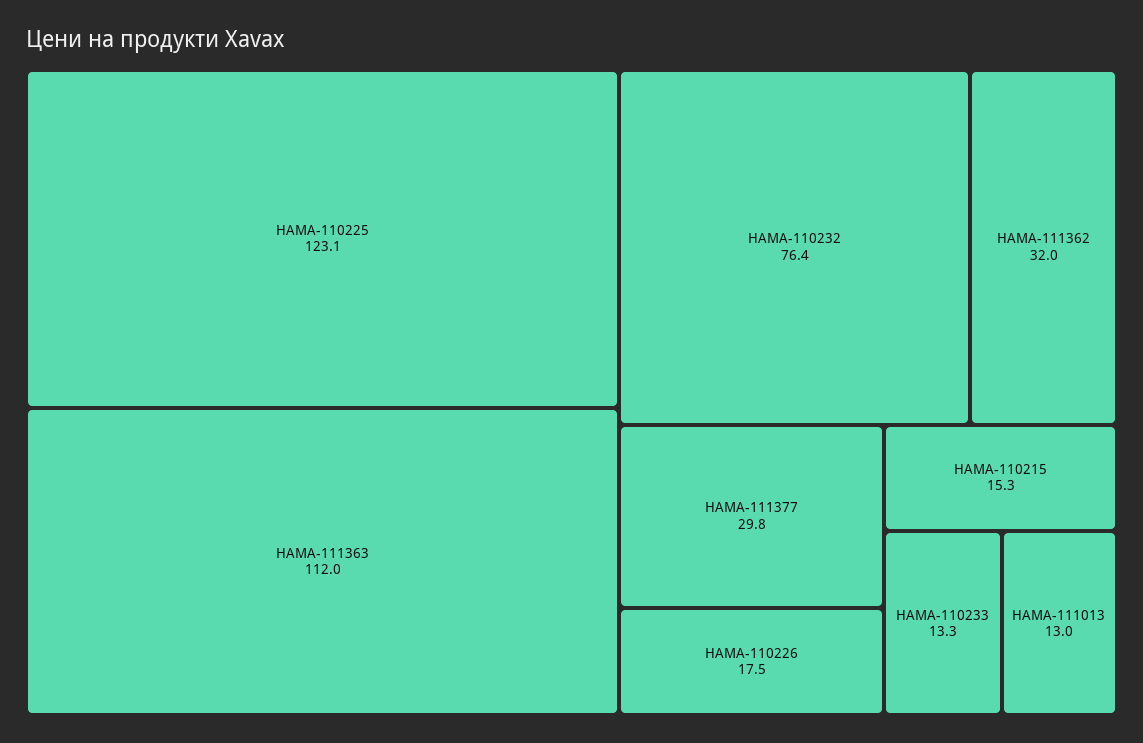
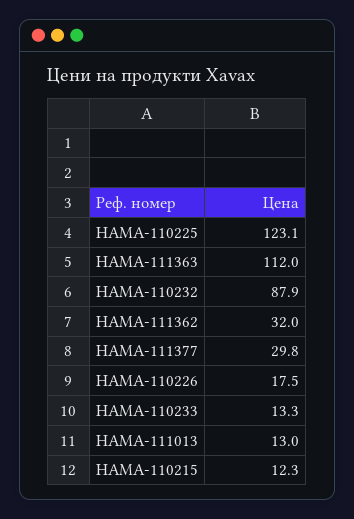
HAMA-110232: 76.4 -> 87.9
HAMA-110215: 15.3 -> 12.3

